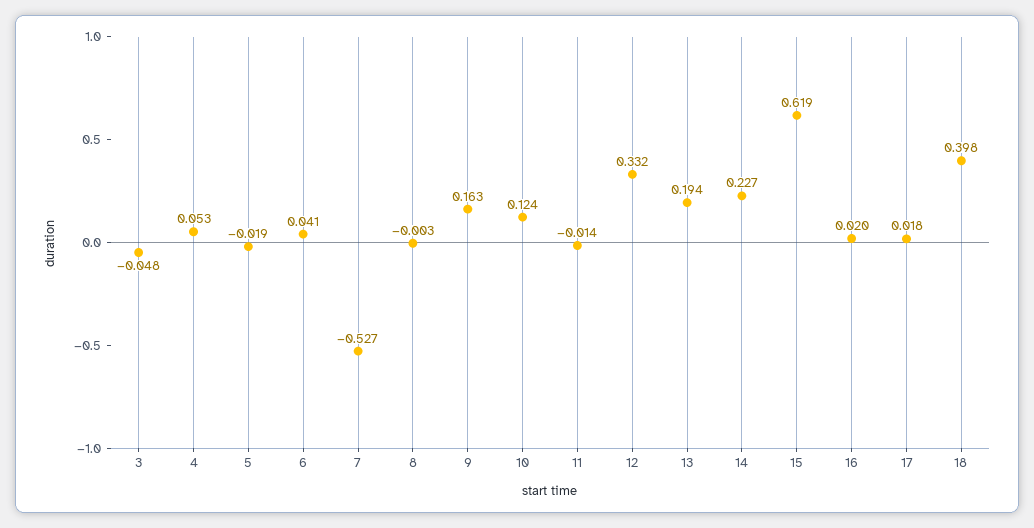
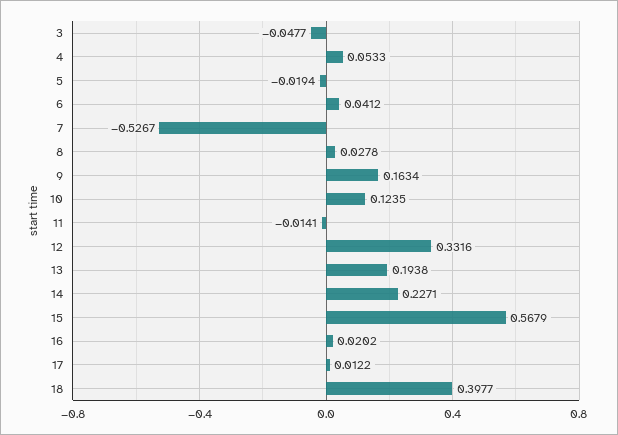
8: -0.003 -> 0.0278
15: 0.619 -> 0.5679
17: 0.018 -> 0.0122

